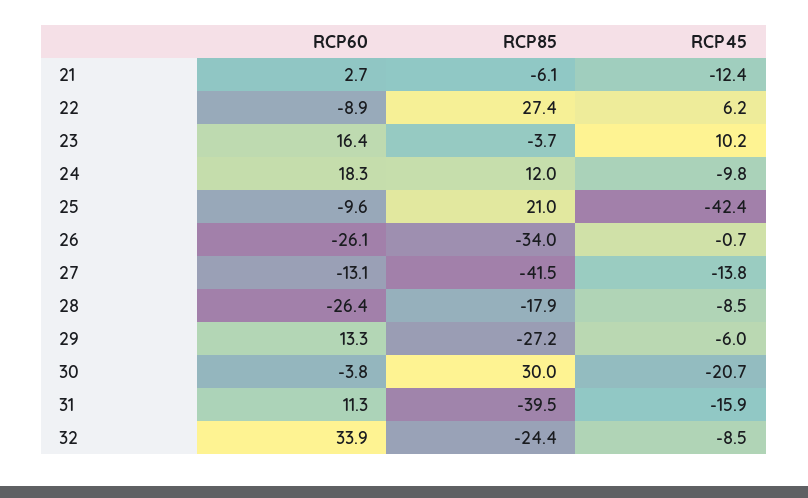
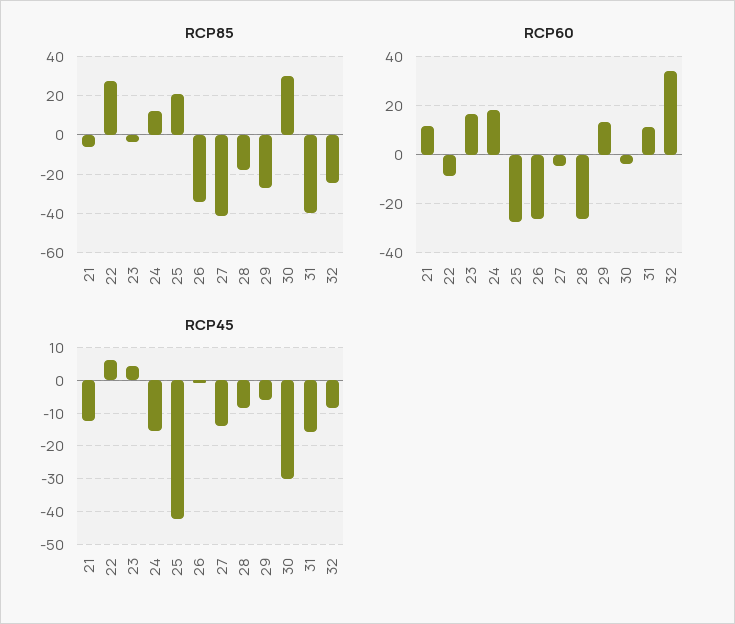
RCP60, 21: 2.7 -> 12.5
RCP45, 23: 10.2 -> 4
RCP45, 24: -9.8 -> -16
RCP60, 25: -9.6 -> -27.5
RCP60, 27: -13.1 -> -5
RCP45, 30: -20.7 -> -30

